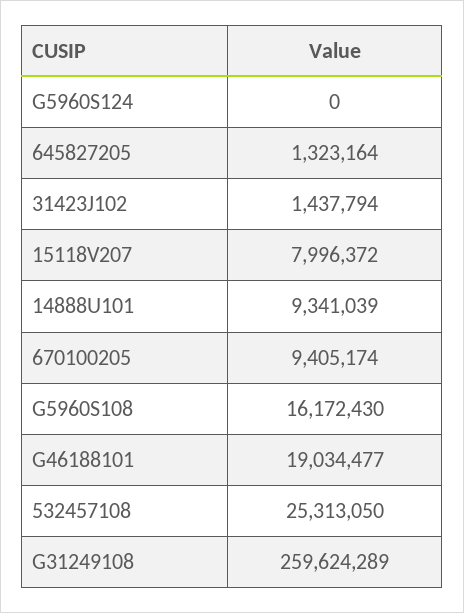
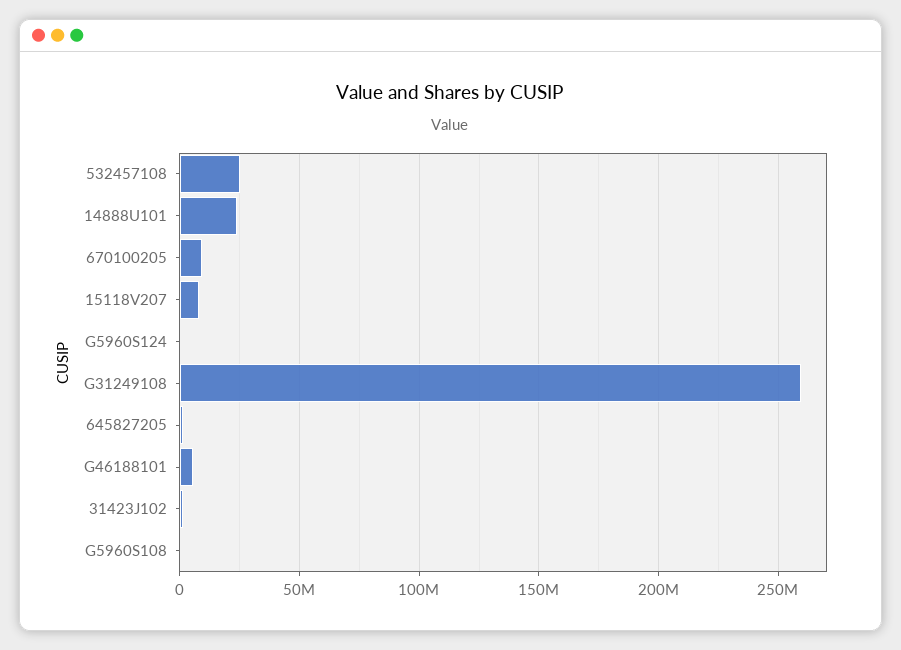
14888U101: 9341039 -> 25000000
G5960S108: 16172430 -> 0
G46188101: 19034477 -> 5000000

